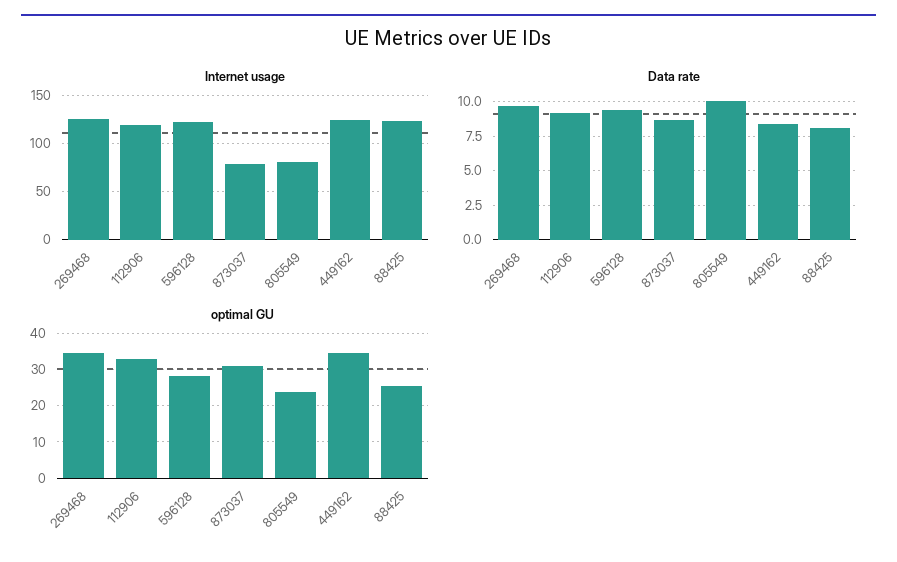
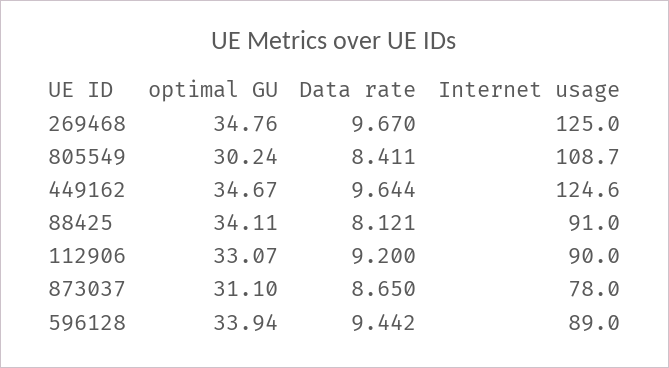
Internet usage, 112906: 120 -> 90
Internet usage, 596128: 120 -> 89
Internet usage, 805549: 80 -> 108.7
Internet usage, 88425: 120 -> 91
Data rate, 805549: 10 -> 8.411
Data rate, 449162: 8.5 -> 9.644
optimal GU, 596128: 28 -> 33.94
optimal GU, 805549: 24 -> 30.24
optimal GU, 88425: 26 -> 34.11

